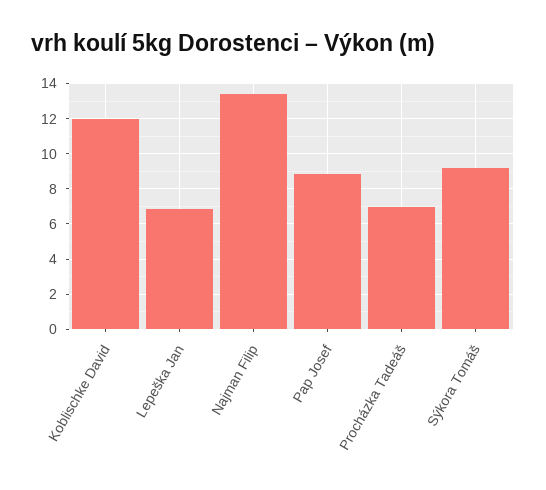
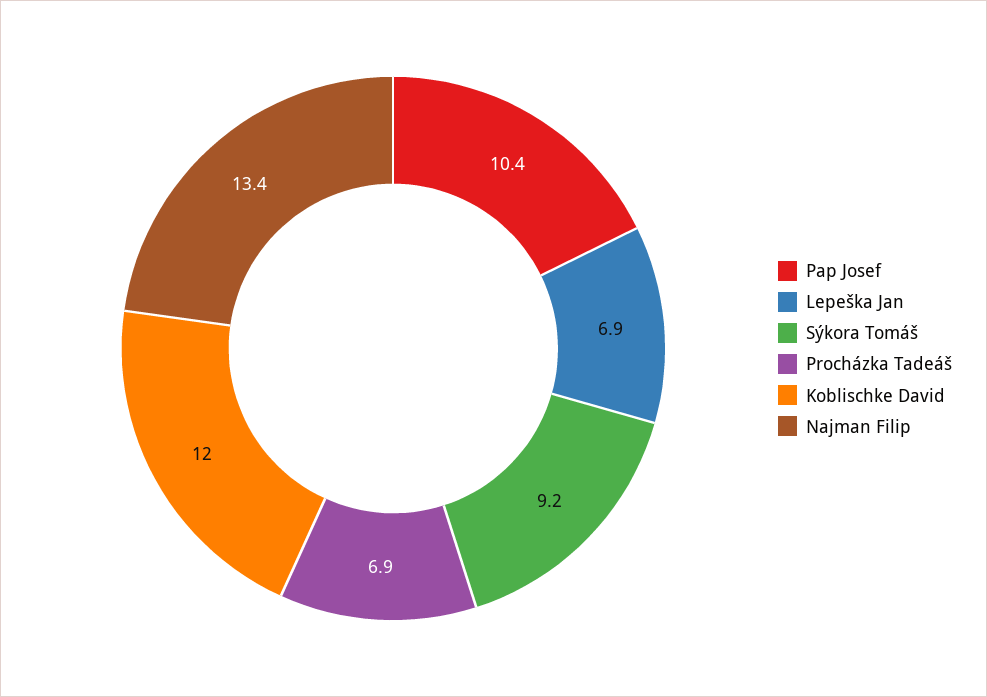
Pap Josef: 9 -> 10.4

